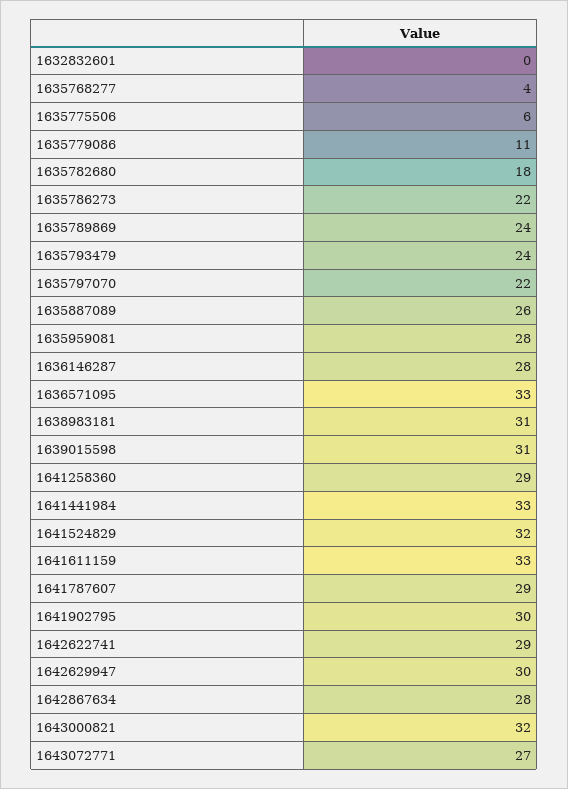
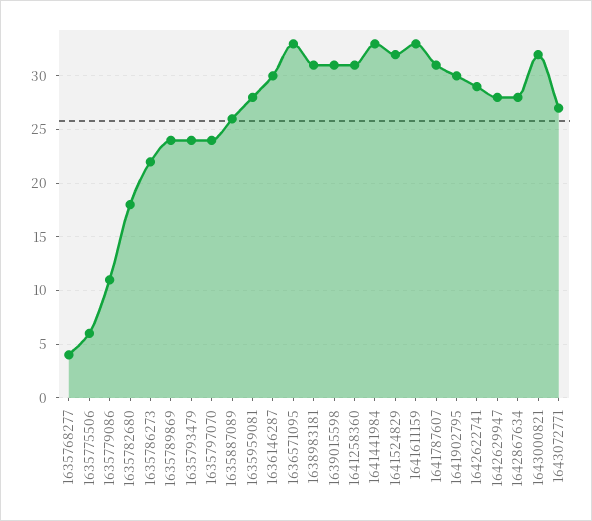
1632832601: 0 -> none
1635797070: 22 -> 24
1636146287: 28 -> 30
1641258360: 29 -> 31
1641787607: 29 -> 31
1642629947: 30 -> 28

